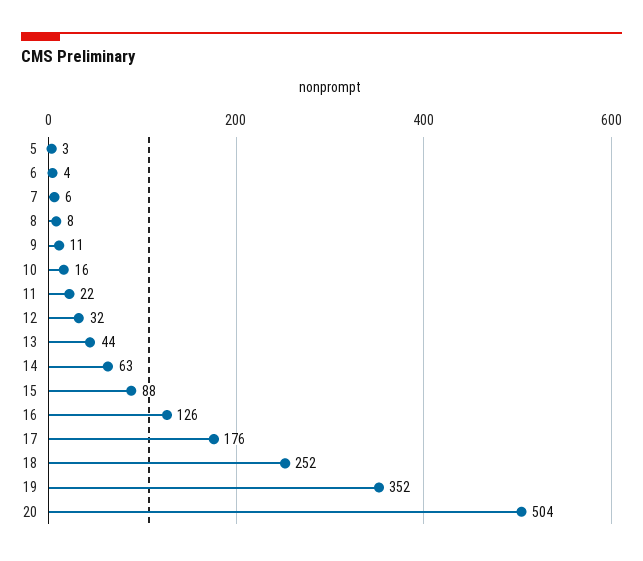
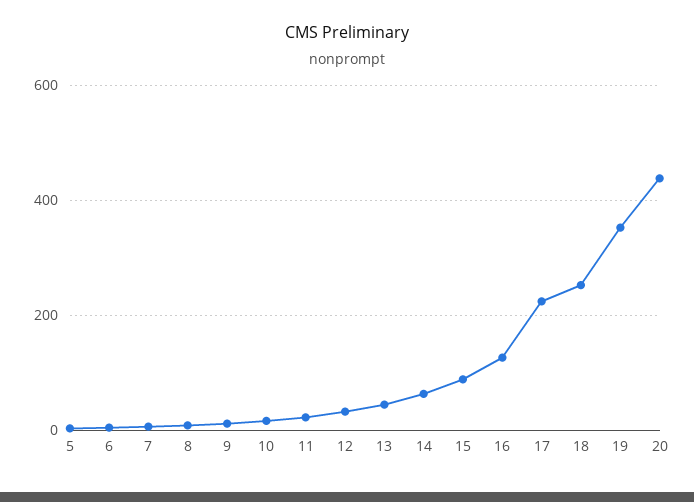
17: 176 -> 220
20: 504 -> 440

